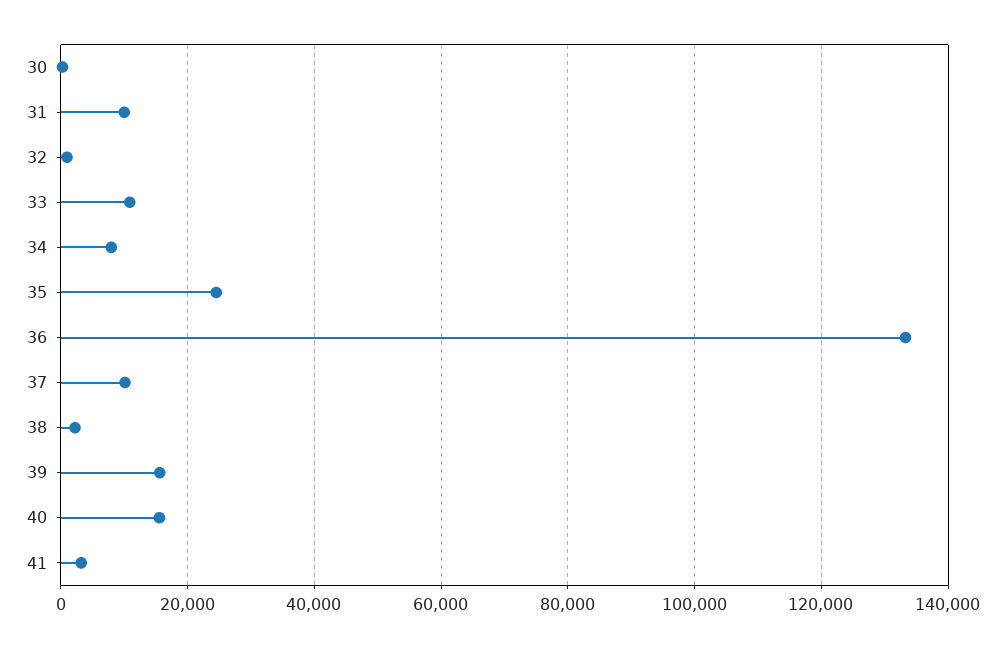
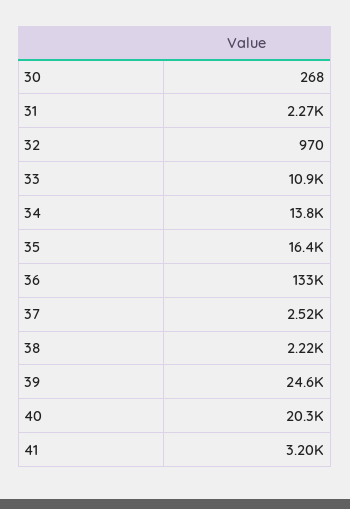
31: 10000 -> 2270
34: 8000 -> 13800
35: 24000 -> 16400
37: 10000 -> 2520
39: 16000 -> 24600
40: 16000 -> 20300

